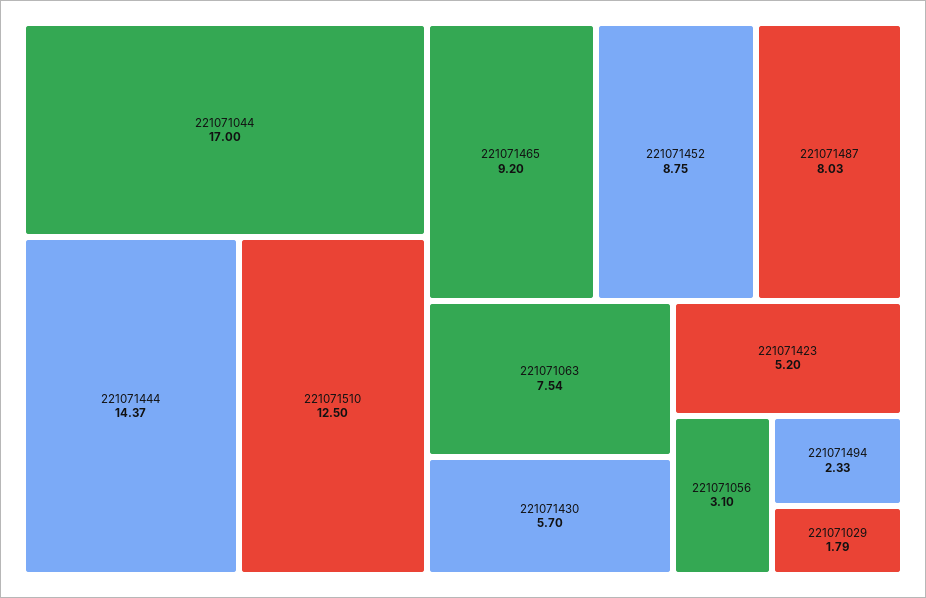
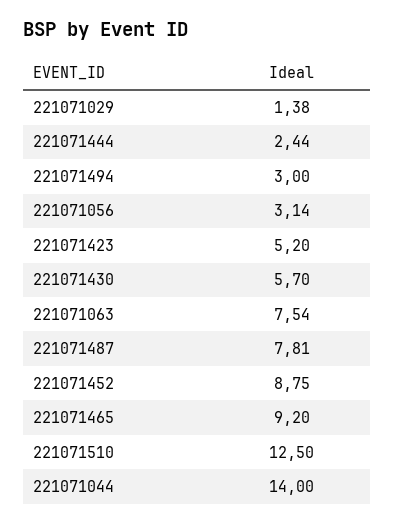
221071044: 17 -> 14
221071444: 14.37 -> 2.44
221071487: 8.03 -> 7.81
221071056: 3.1 -> 3.14
221071494: 2.33 -> 3
221071029: 1.79 -> 1.38

